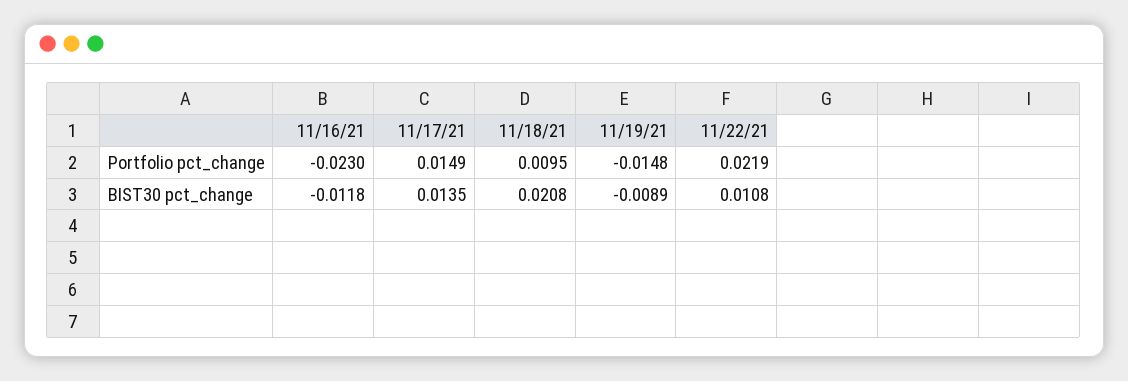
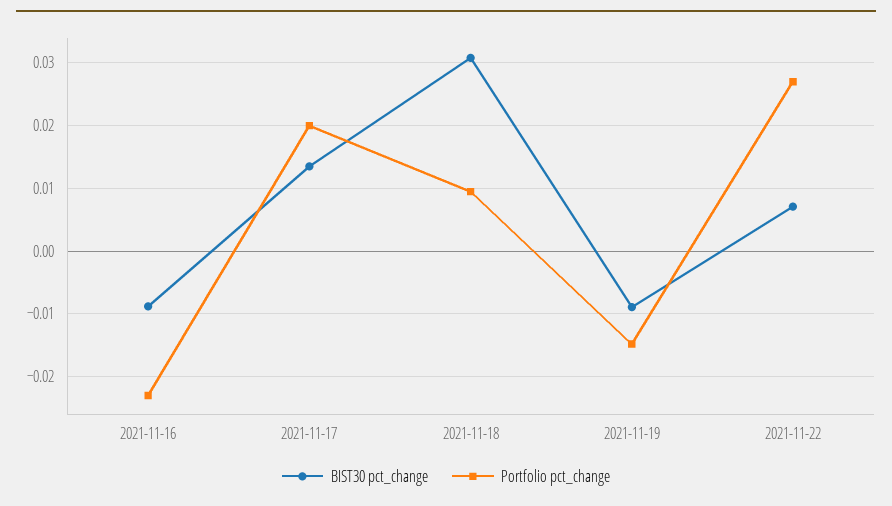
Portfolio pct_change, 11/17/21: 0.0149 -> 0.02
Portfolio pct_change, 11/22/21: 0.0219 -> 0.027
BIST30 pct_change, 11/16/21: -0.0118 -> -0.009
BIST30 pct_change, 11/18/21: 0.0208 -> 0.031
BIST30 pct_change, 11/22/21: 0.0108 -> 0.007

